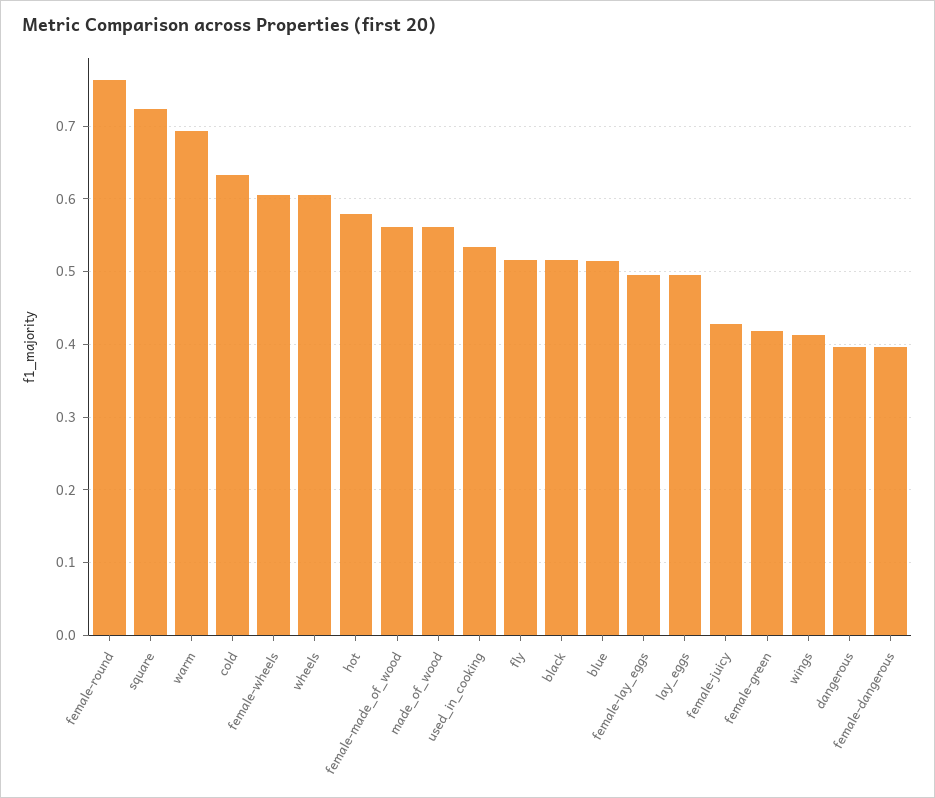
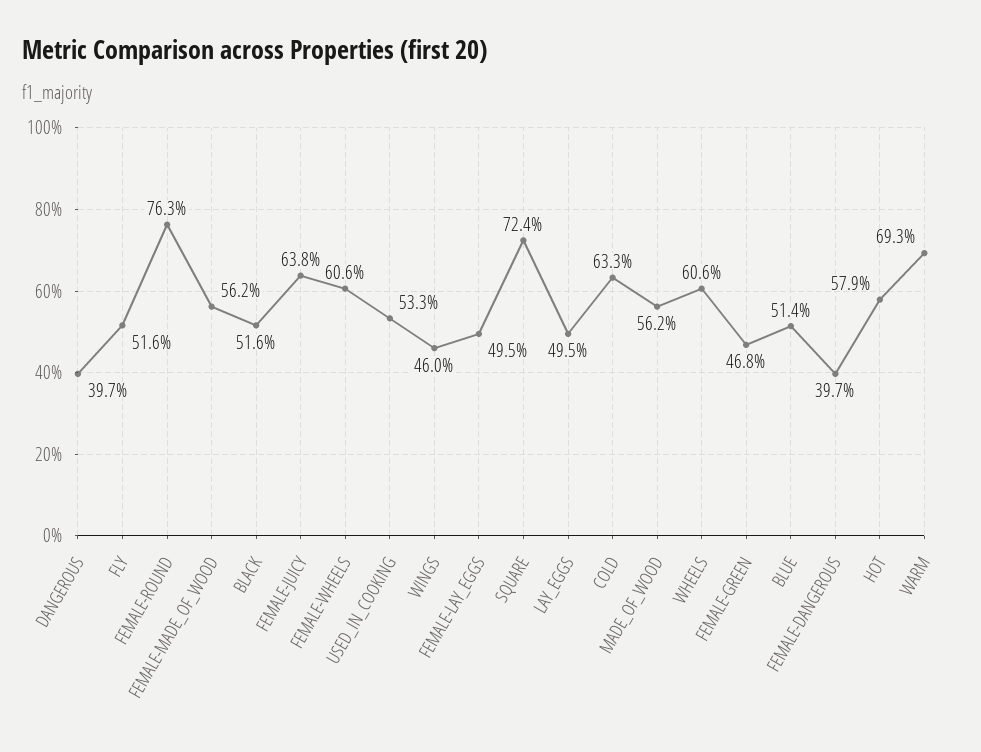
female-juicy: 0.43 -> 0.638
female-green: 0.42 -> 0.468
wings: 0.41 -> 0.46

